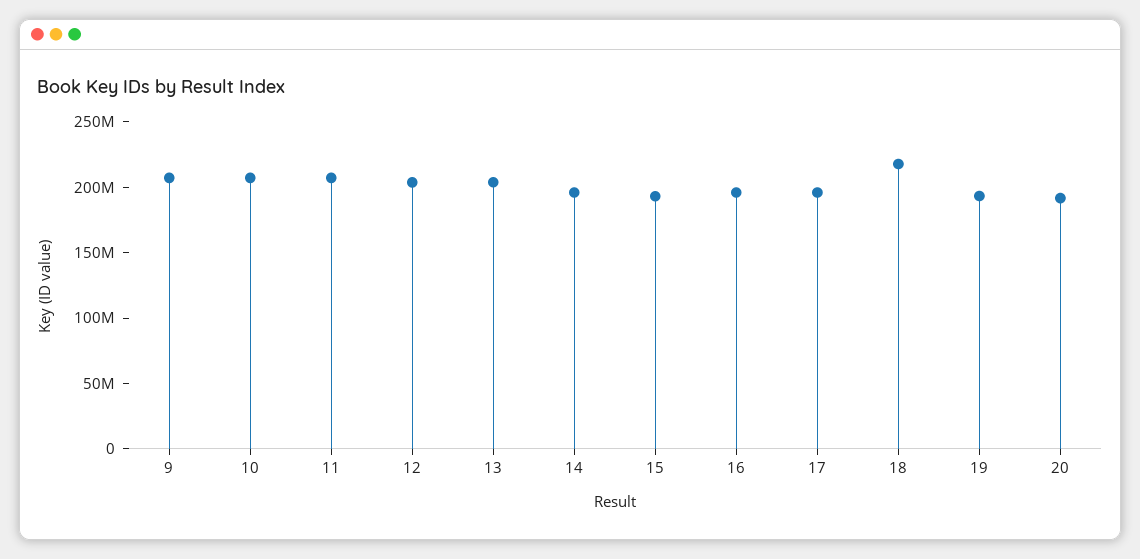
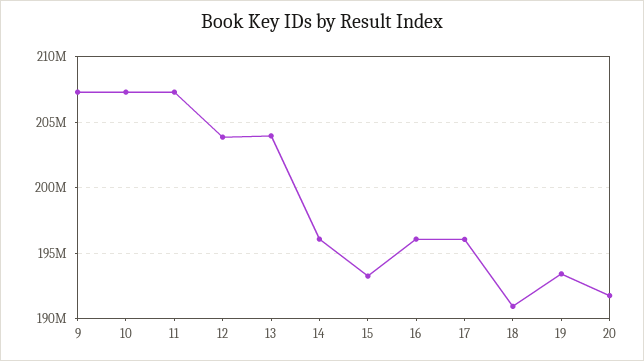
18: 220000000 -> 191000000

